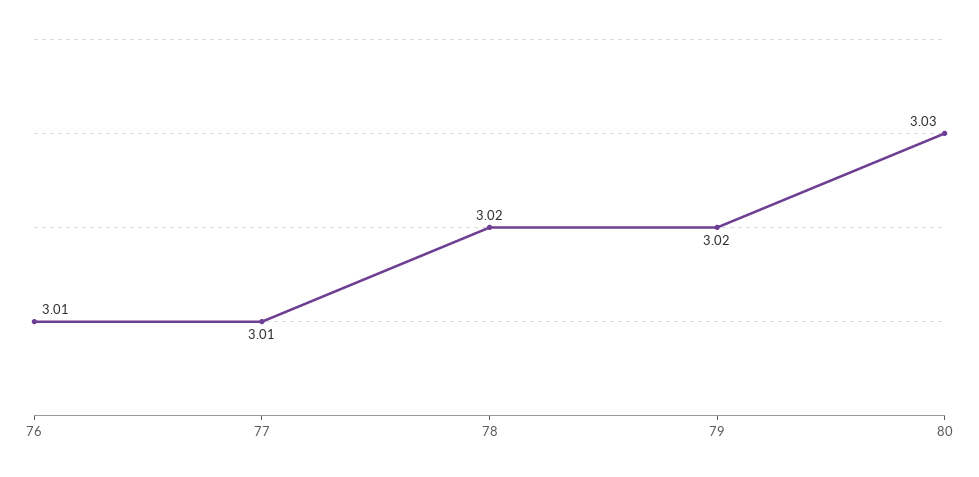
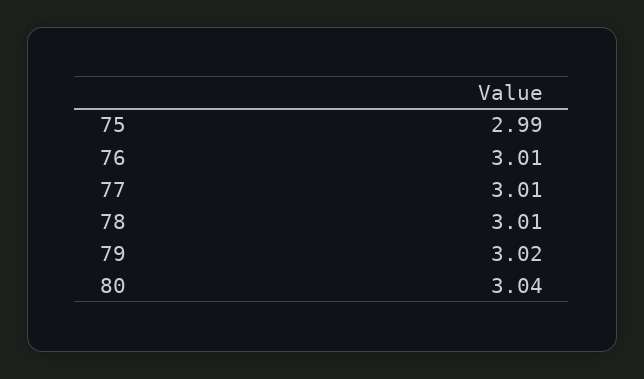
78: 3.02 -> 3.01
80: 3.03 -> 3.04
75: none -> 2.99

